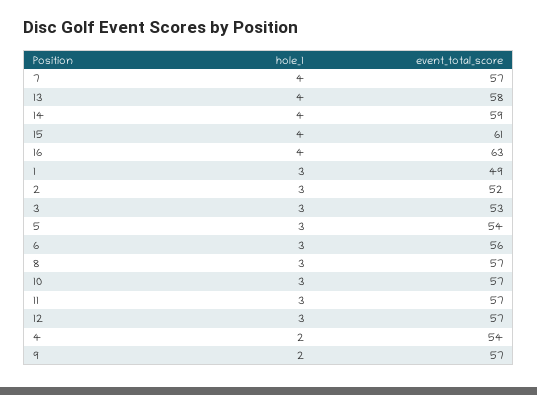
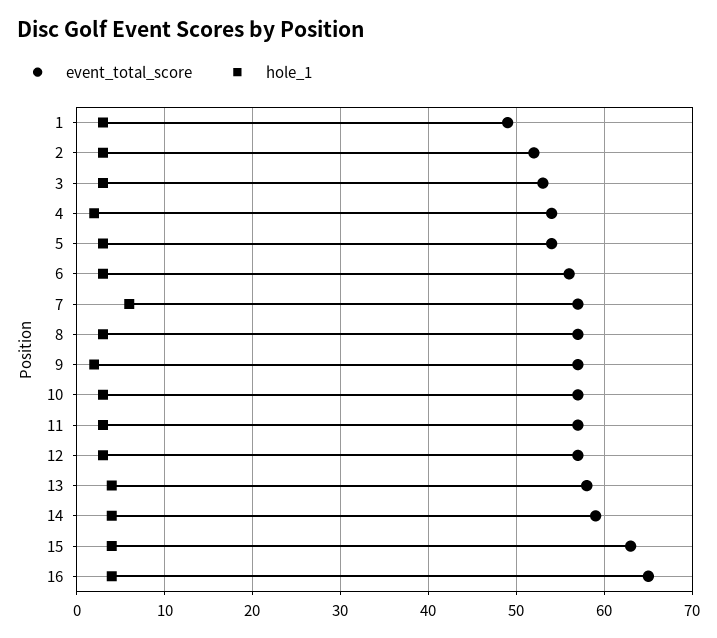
hole_1, 7: 4 -> 6
event_total_score, 15: 61 -> 63
event_total_score, 16: 63 -> 65

